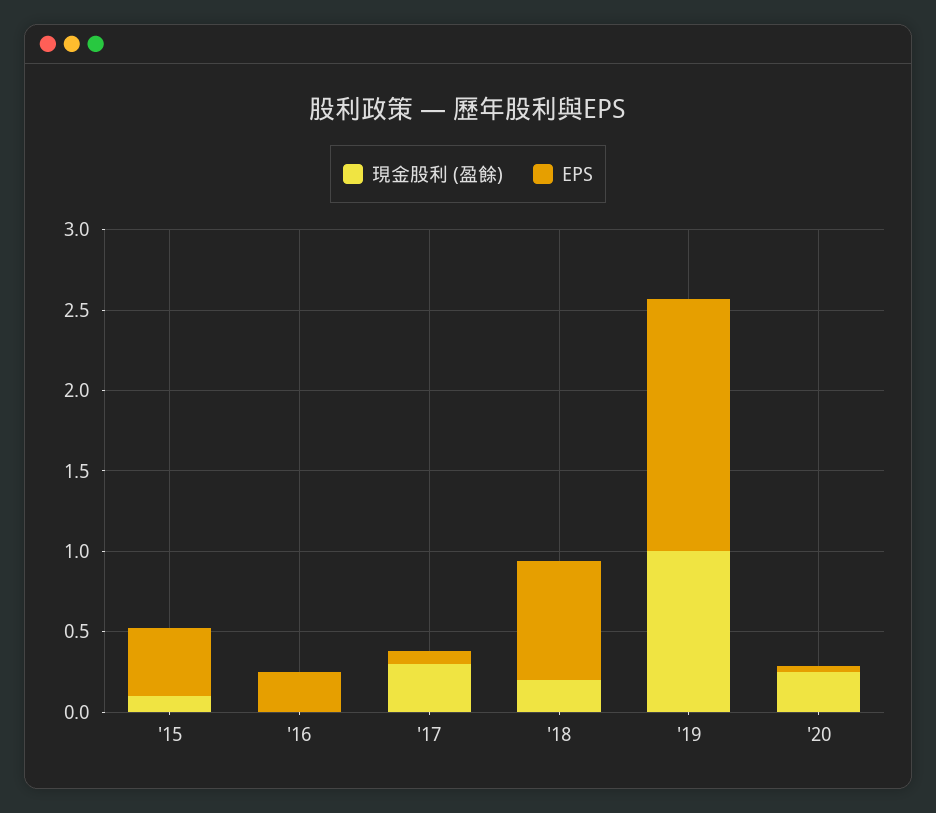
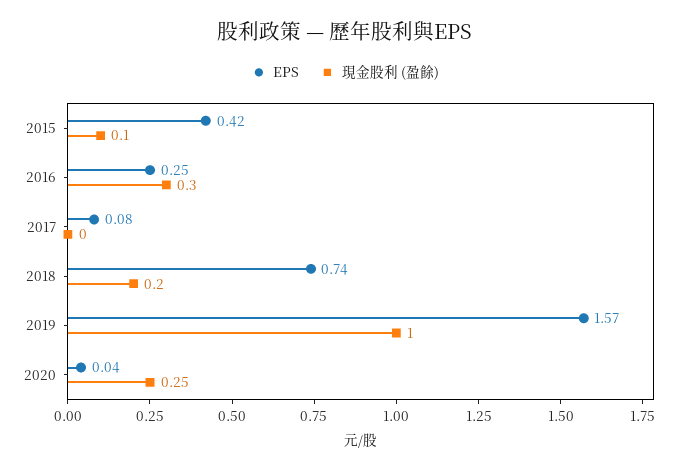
現金股利 (盈餘), '16: 0 -> 0.3
現金股利 (盈餘), '17: 0.3 -> 0

